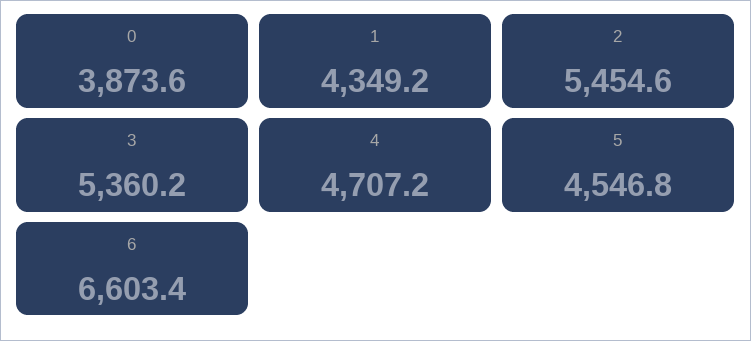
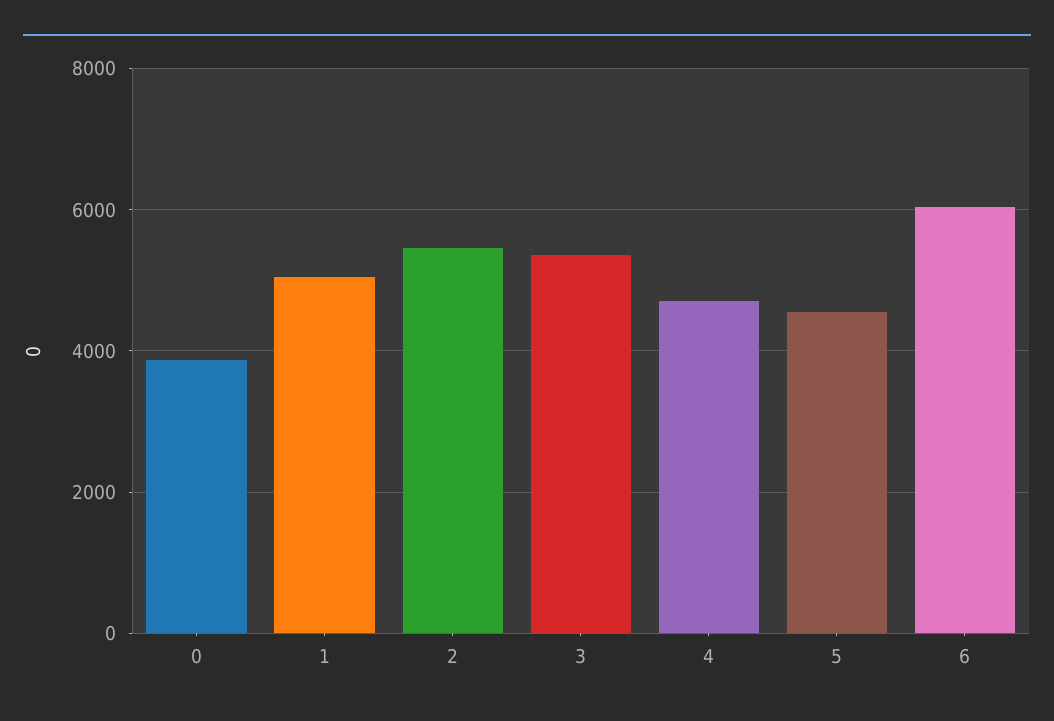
1: 4349.2 -> 5000
6: 6603.4 -> 6000

